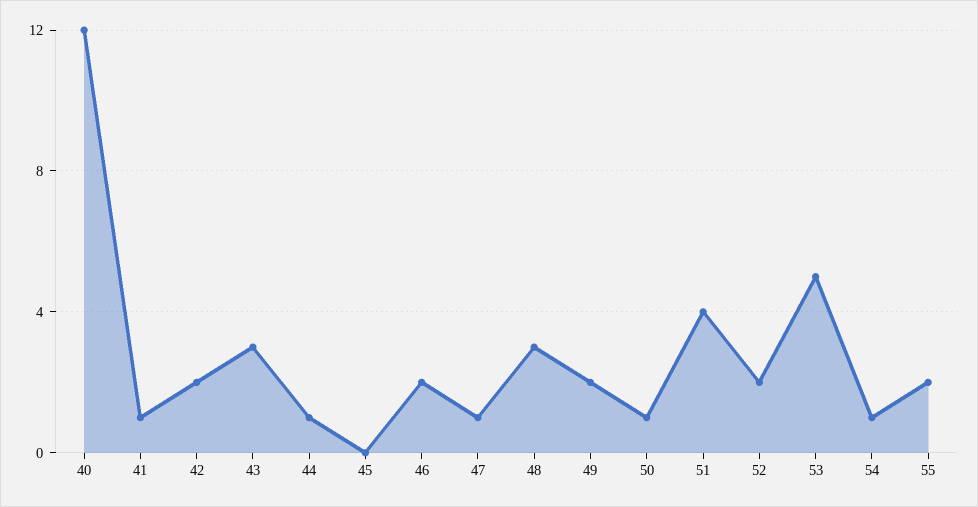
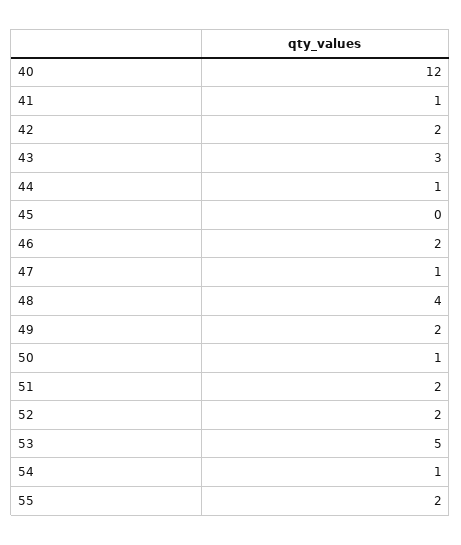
48: 3 -> 4
51: 4 -> 2

